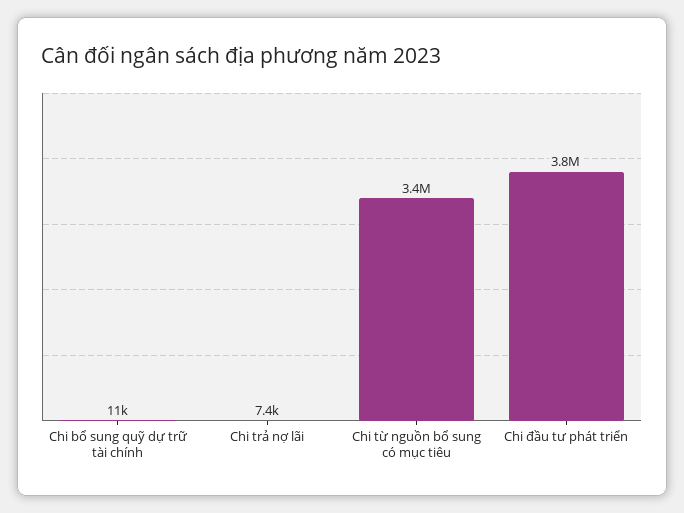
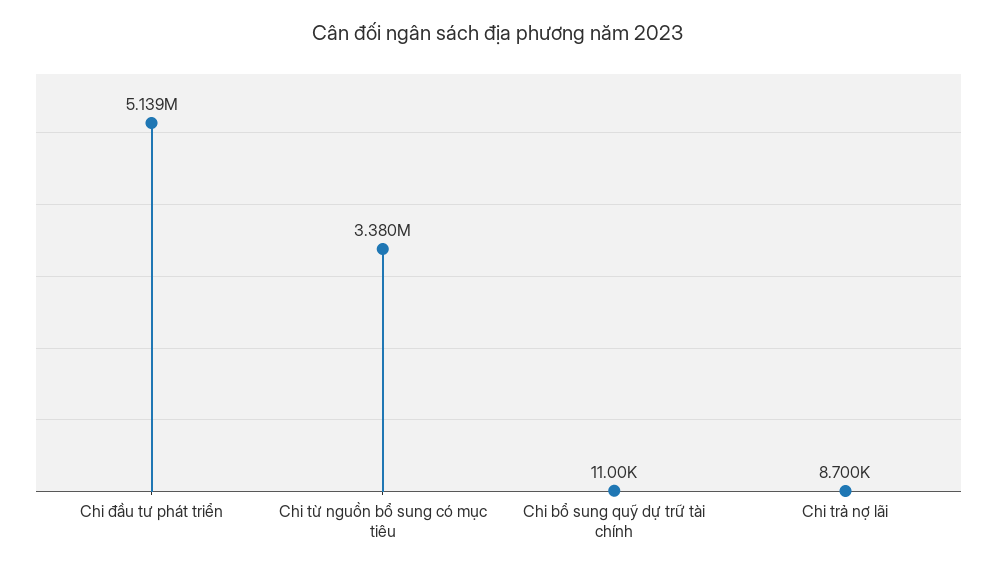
Chi trả nợ lãi: 7400 -> 8700
Chi đầu tư phát triển: 3800000 -> 5139000

